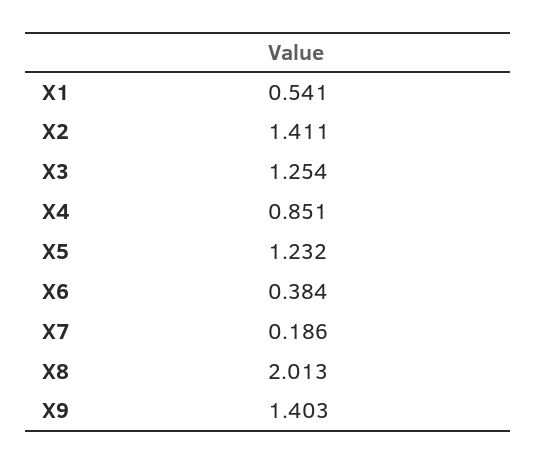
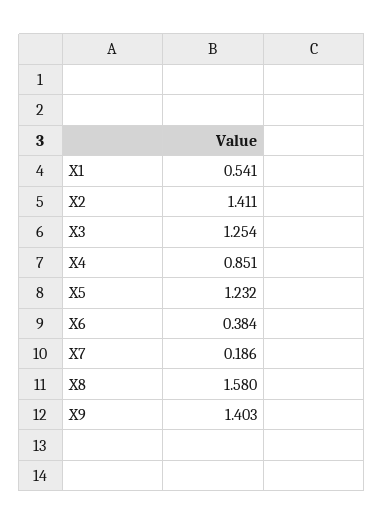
X8: 2.013 -> 1.58

